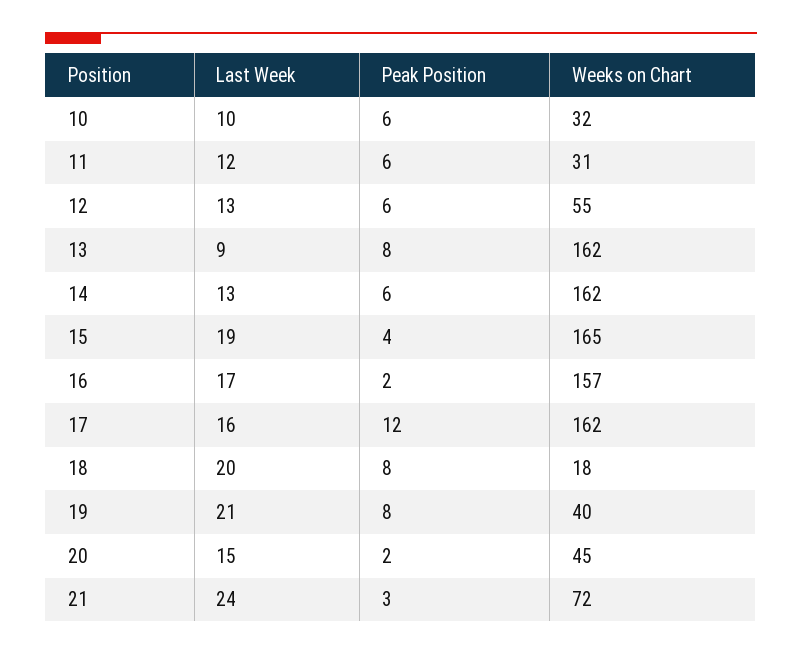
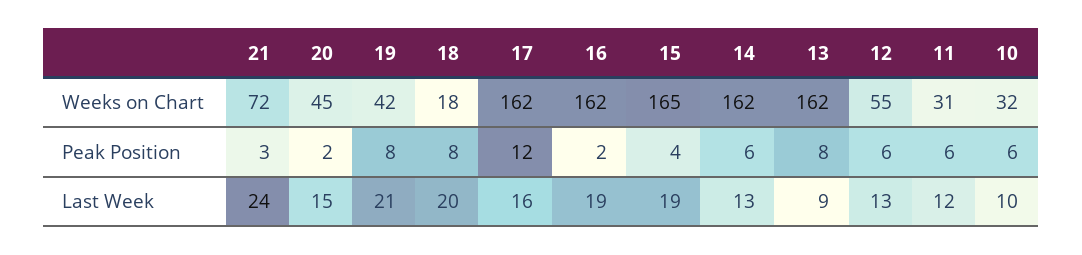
Last Week, 16: 17 -> 19
Weeks on Chart, 16: 157 -> 162
Weeks on Chart, 19: 40 -> 42

